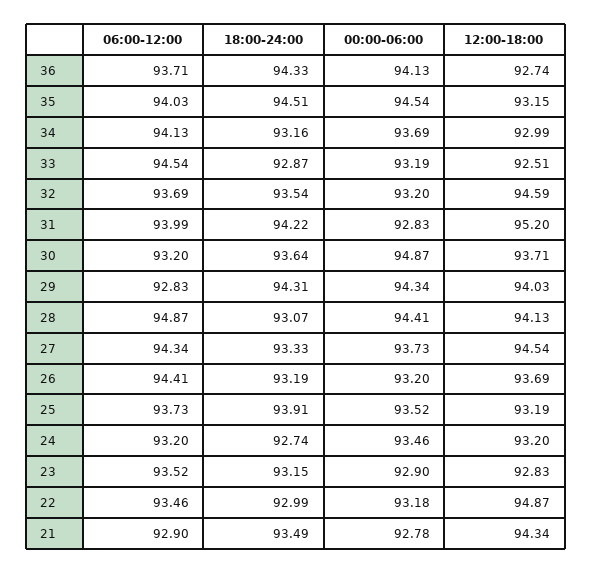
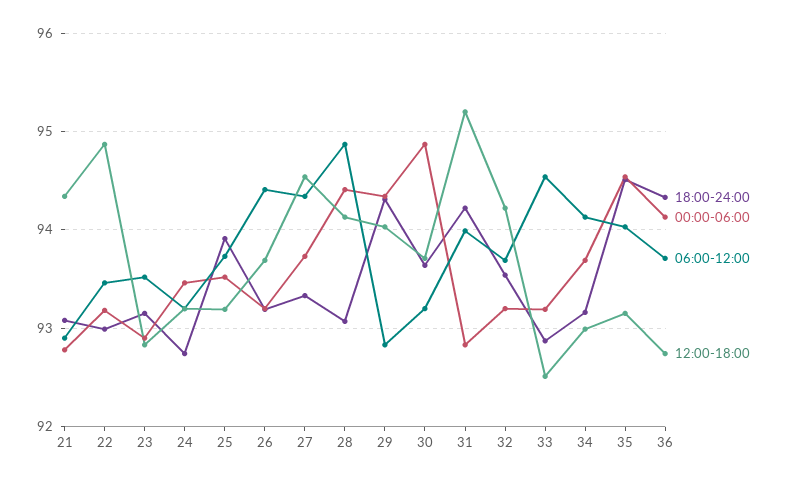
12:00-18:00, 32: 94.59 -> 94.2
18:00-24:00, 21: 93.49 -> 93.1

